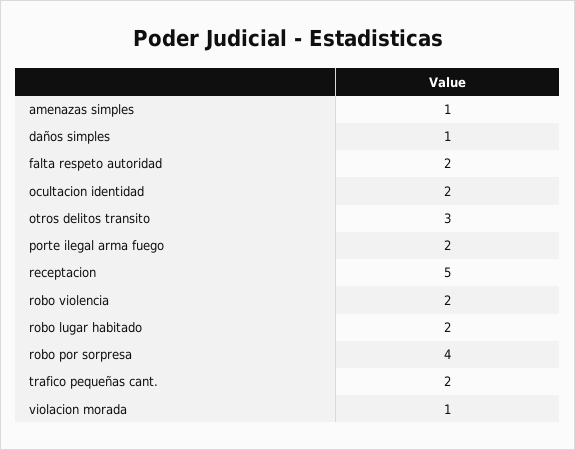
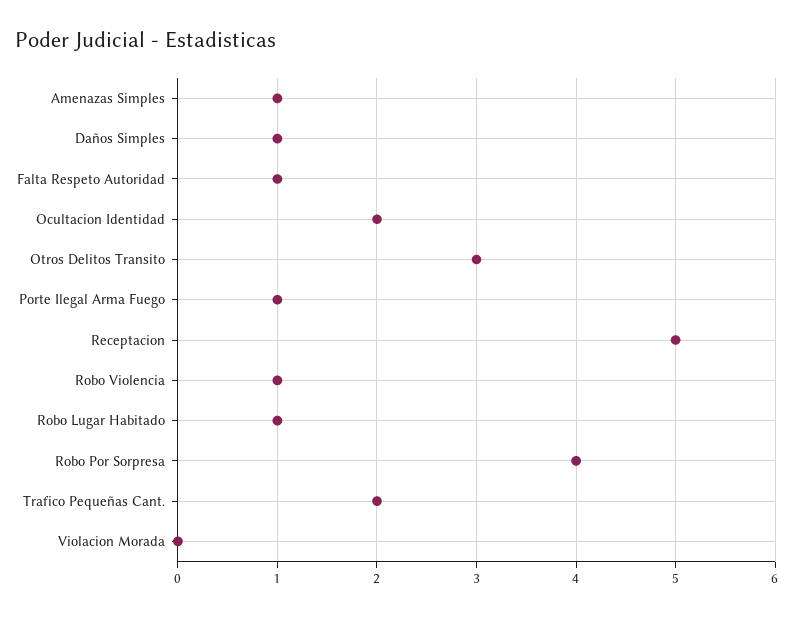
falta respeto autoridad: 2 -> 1
porte ilegal arma fuego: 2 -> 1
robo violencia: 2 -> 1
robo lugar habitado: 2 -> 1
violacion morada: 1 -> 0

